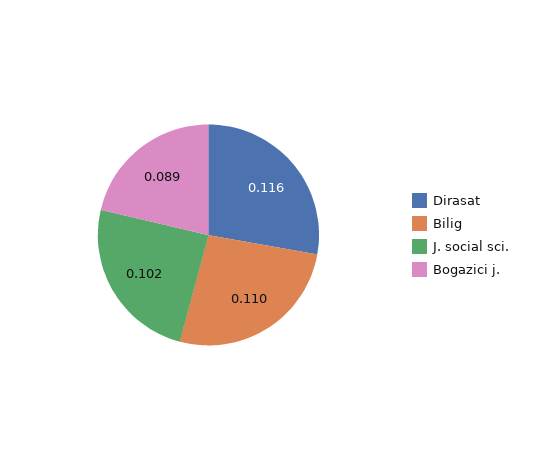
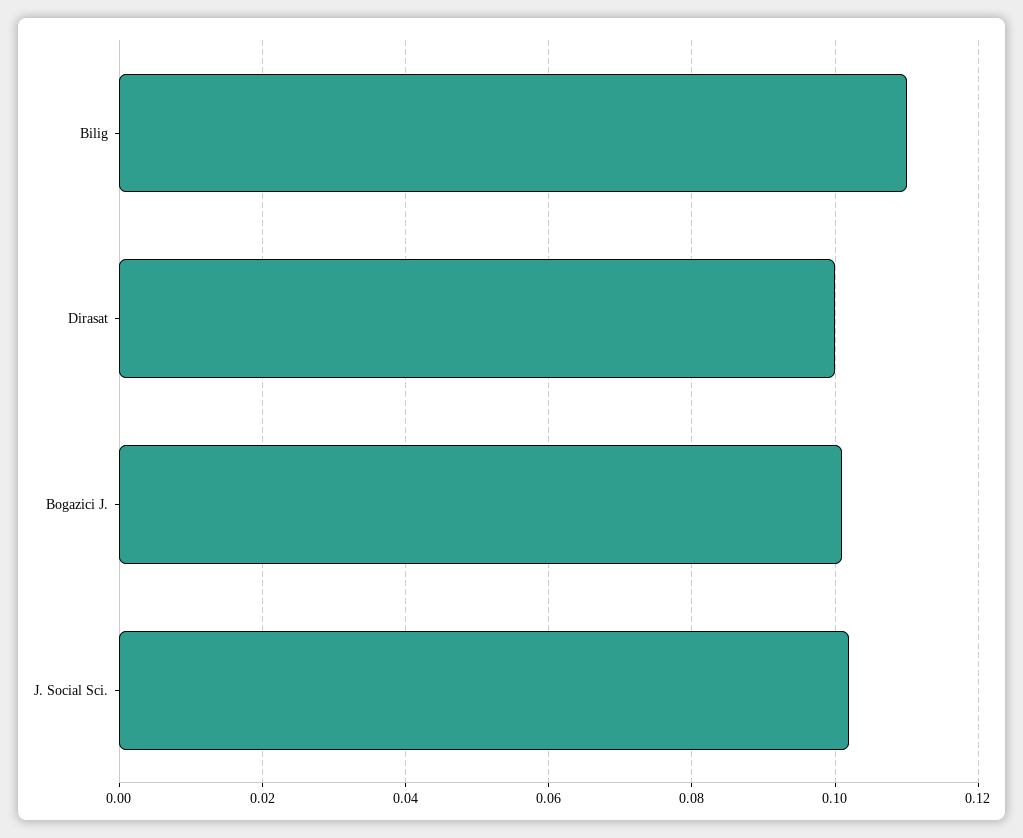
Dirasat: 0.116 -> 0.1
Bogazici j.: 0.089 -> 0.1

